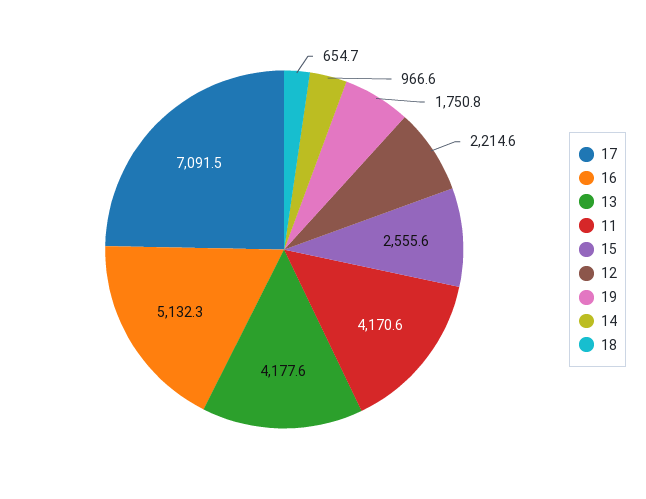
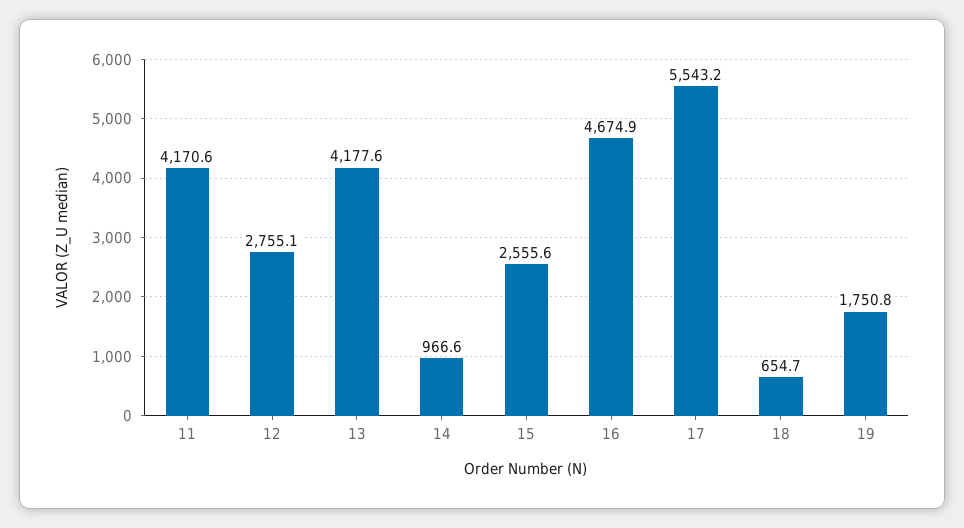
17: 7091.5 -> 5543.2
16: 5132.3 -> 4674.9
12: 2214.6 -> 2755.1

